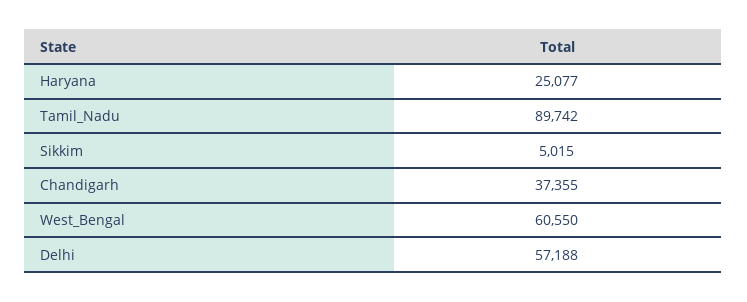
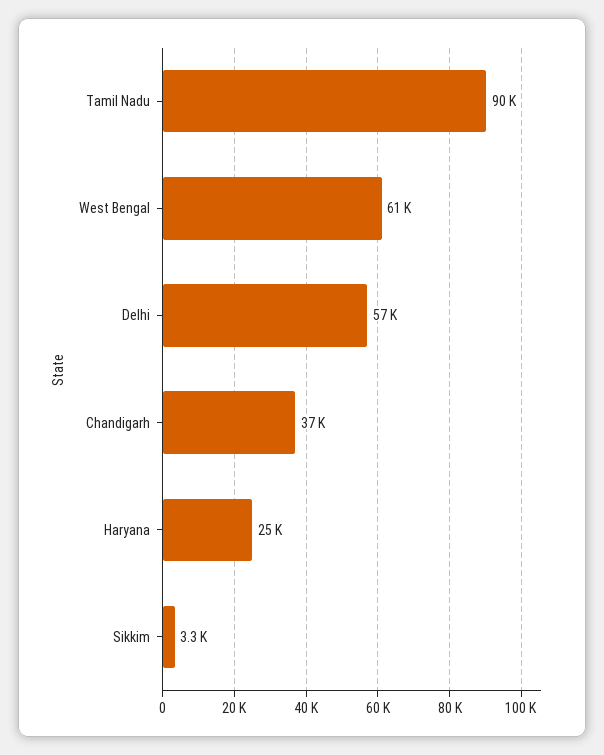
Sikkim: 5015 -> 3300

